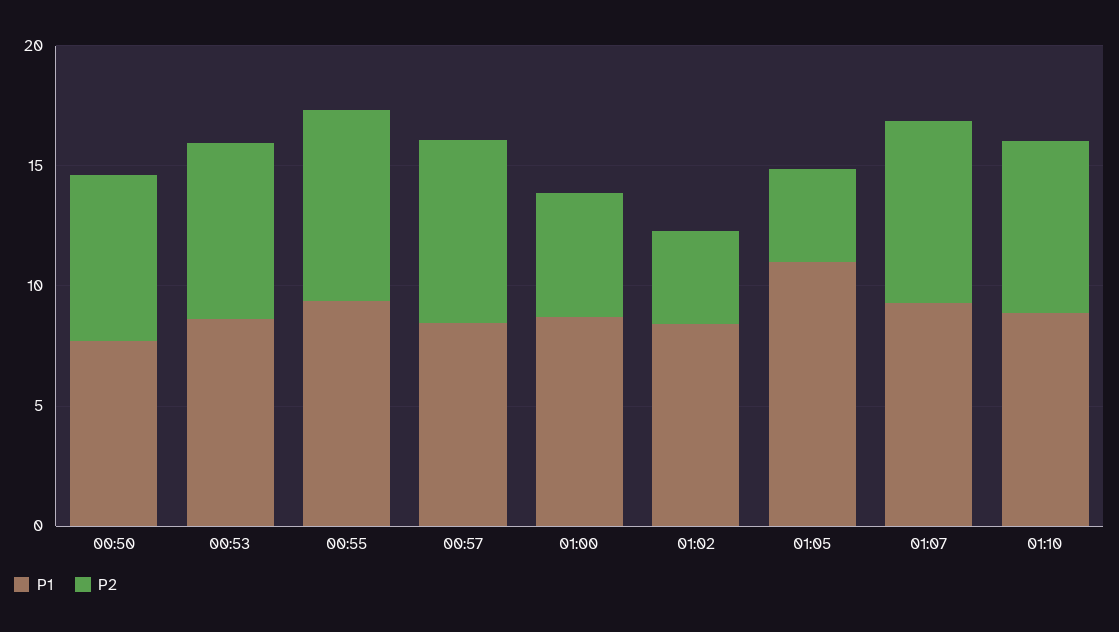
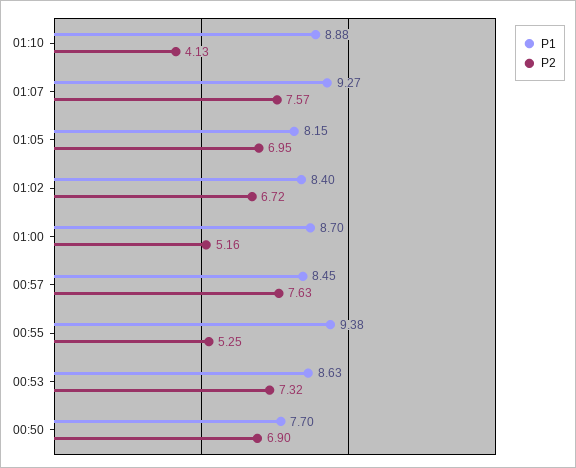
P2, 00:55: 8 -> 5.25
P2, 01:02: 4 -> 6.72
P1, 01:05: 11 -> 8.15
P2, 01:05: 4 -> 6.95
P2, 01:10: 7 -> 4.13

